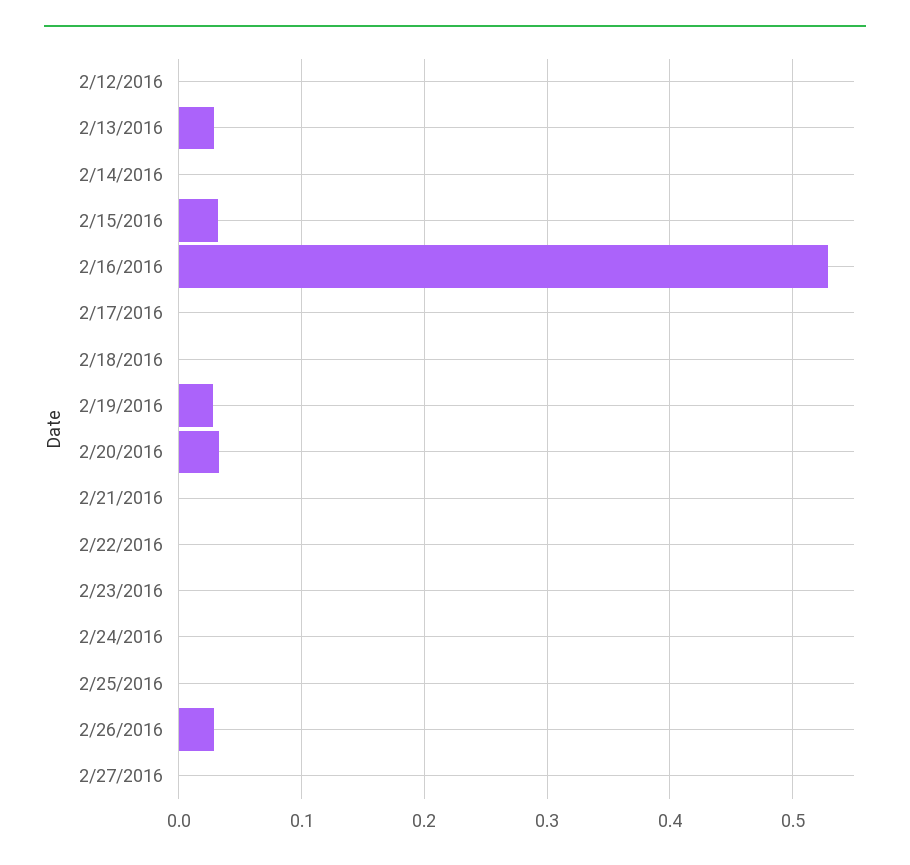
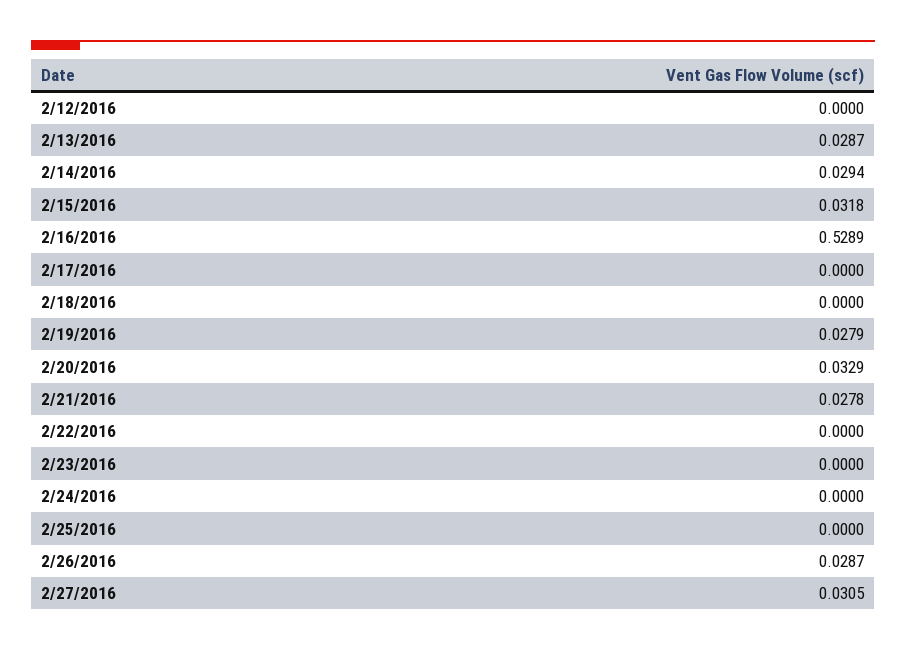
2/14/2016: 0 -> 0.0294
2/21/2016: 0 -> 0.0278
2/27/2016: 0 -> 0.0305

